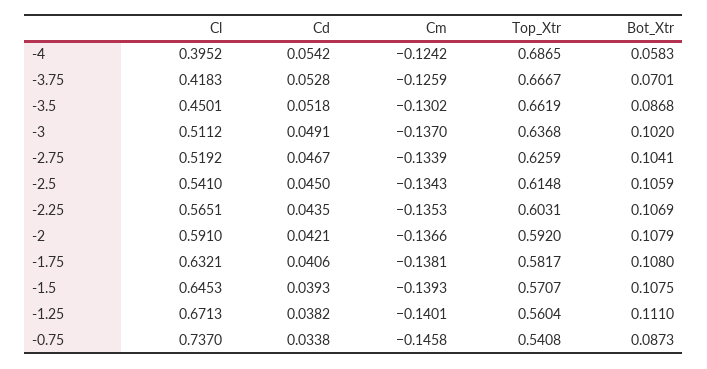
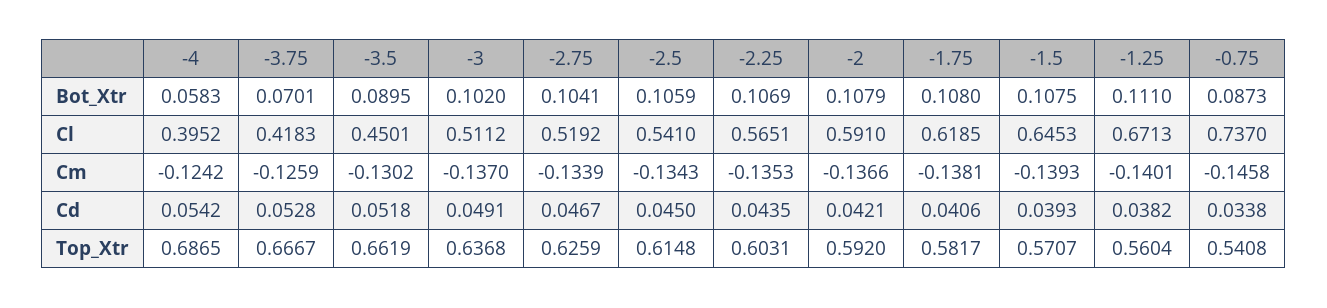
Bot_Xtr, -3.5: 0.0868 -> 0.0895
Cl, -1.75: 0.6321 -> 0.6185

